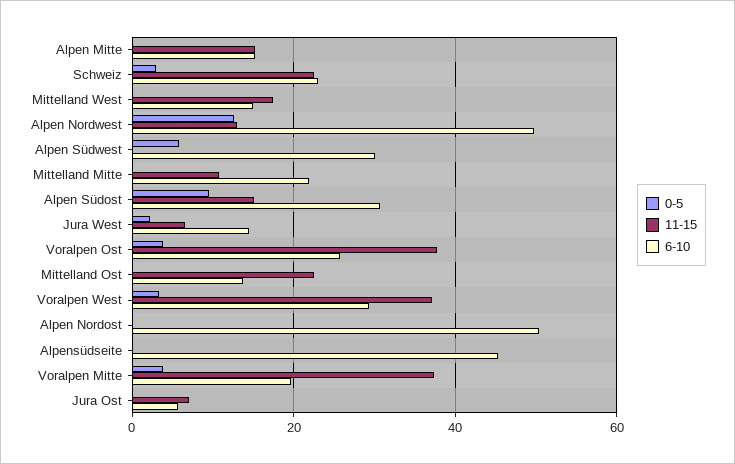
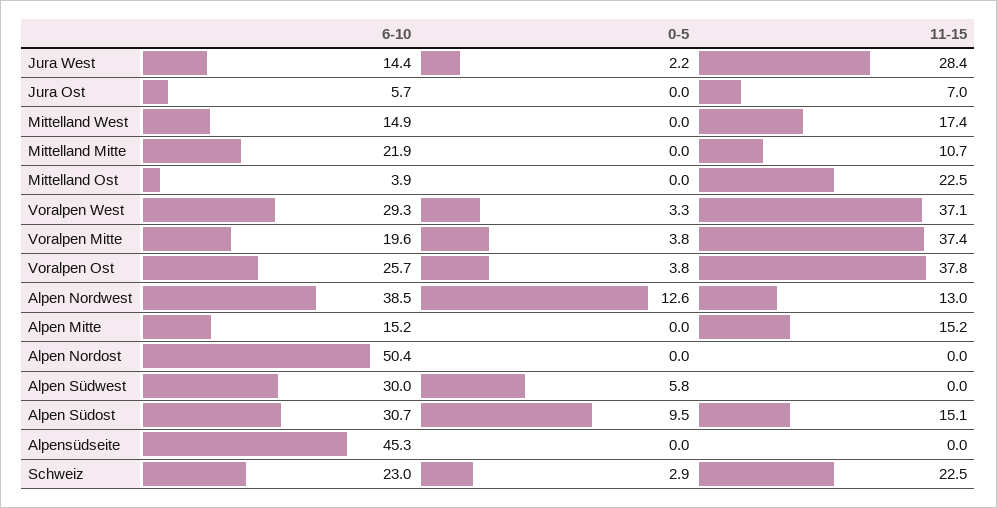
6-10, Alpen Nordwest: 50 -> 38.5
11-15, Jura West: 6 -> 28.4
6-10, Mittelland Ost: 14 -> 3.9

